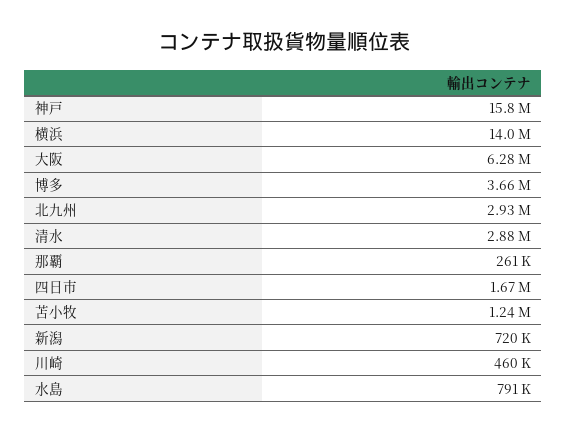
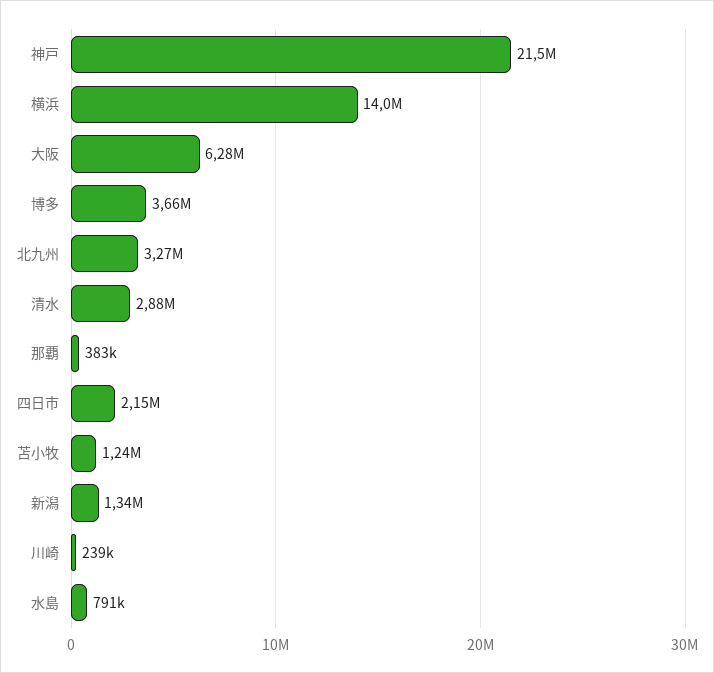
神戸: 15800000 -> 21500000
北九州: 2930000 -> 3270000
那覇: 261000 -> 383000
四日市: 1670000 -> 2150000
新潟: 720000 -> 1340000
川崎: 460000 -> 239000

